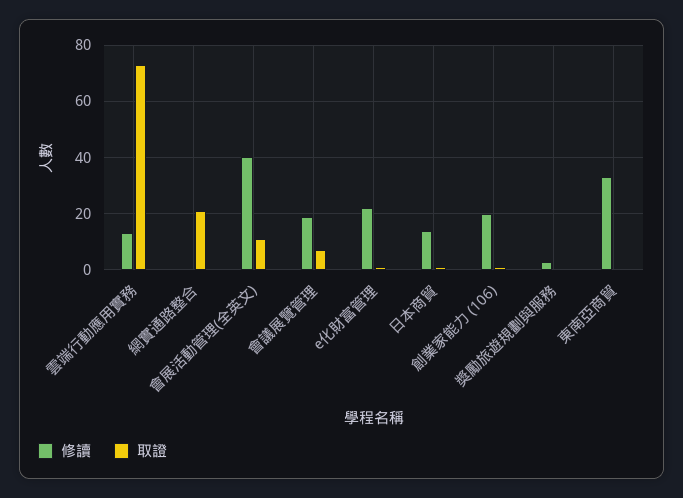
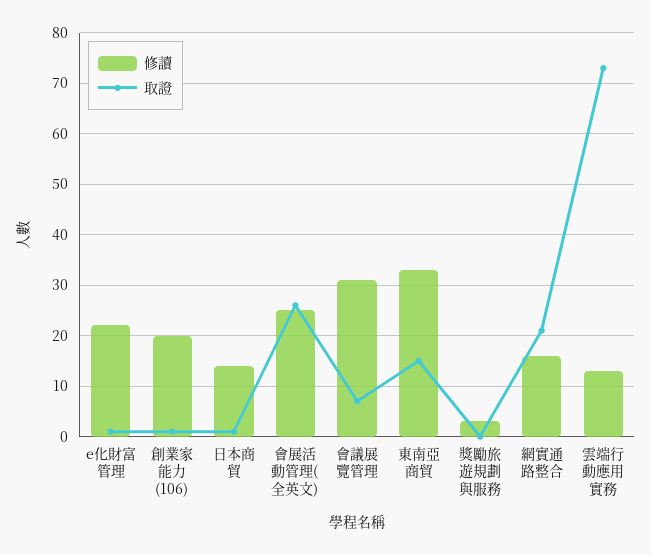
修讀, 網實通路整合: 0 -> 15
修讀, 會展活動管理(全英文): 40 -> 25
取證, 會展活動管理(全英文): 10 -> 25
修讀, 會議展覽管理: 20 -> 30
取證, 東南亞商貿: 0 -> 15

